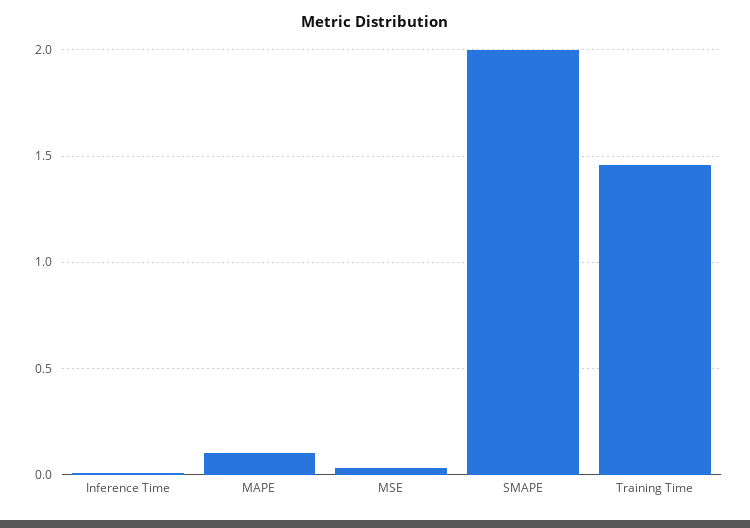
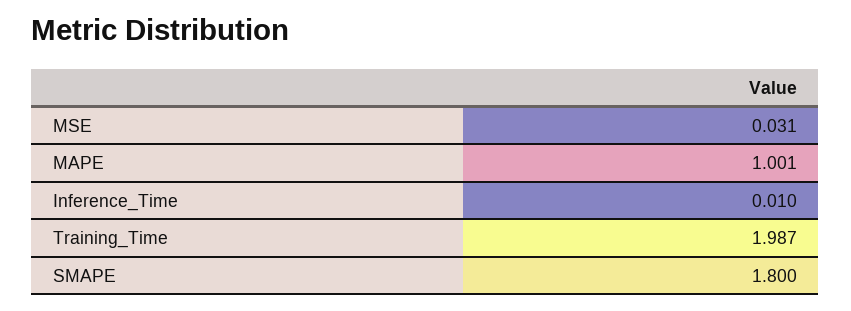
MAPE: 0.1 -> 1.001
SMAPE: 2 -> 1.8
Training Time: 1.45 -> 1.987

